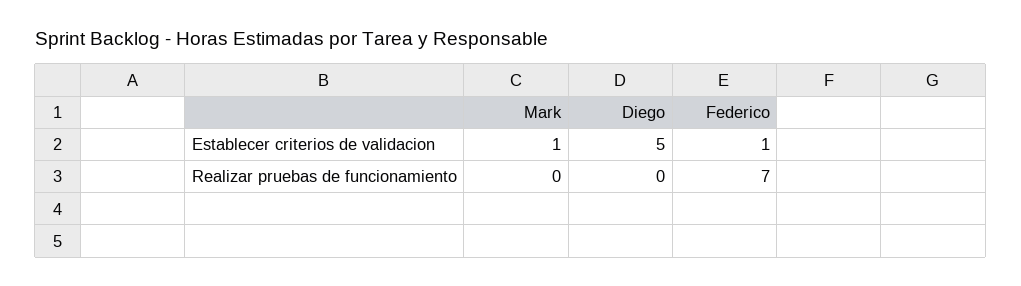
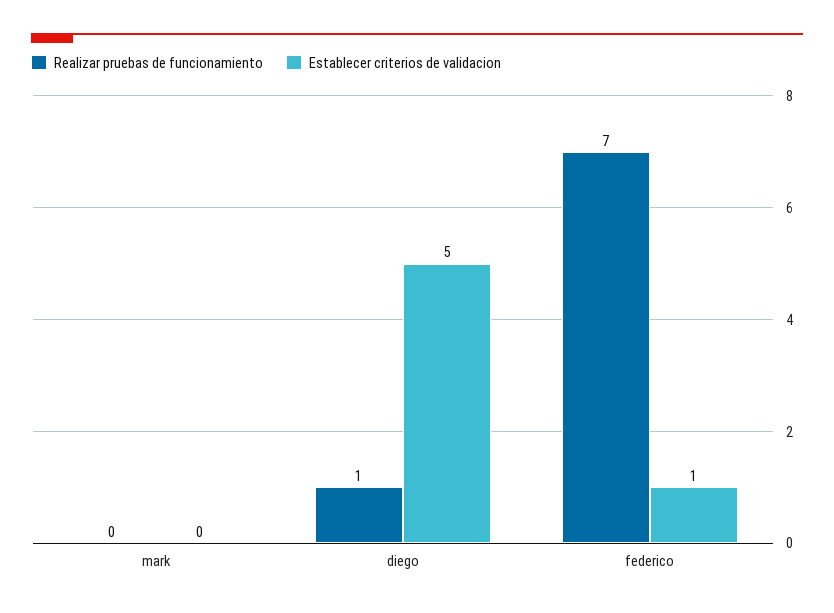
Establecer criterios de validacion, Mark: 1 -> 0
Realizar pruebas de funcionamiento, Diego: 0 -> 1

